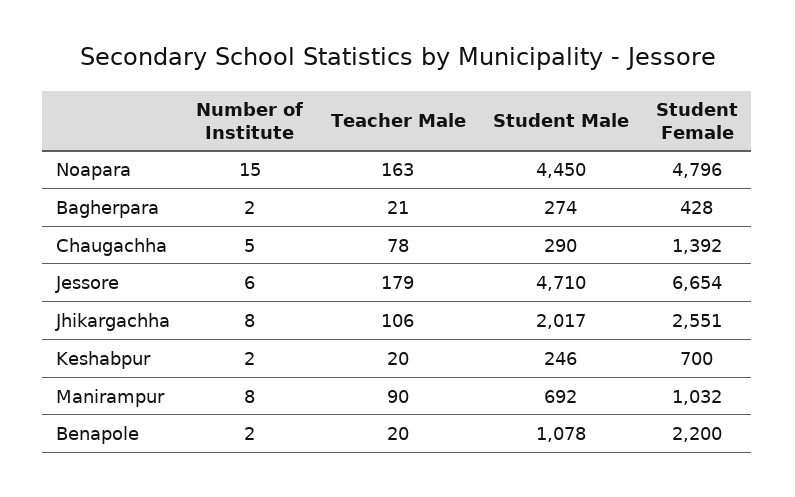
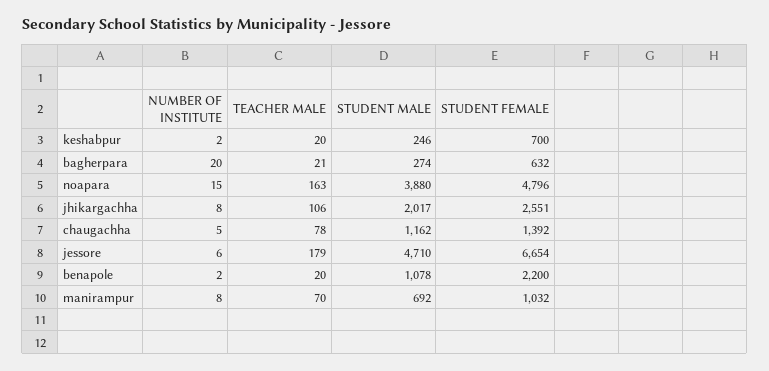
Student Male, Noapara: 4450 -> 3880
Number of Institute, Bagherpara: 2 -> 20
Student Female, Bagherpara: 428 -> 632
Student Male, Chaugachha: 290 -> 1162
Teacher Male, Manirampur: 90 -> 70

